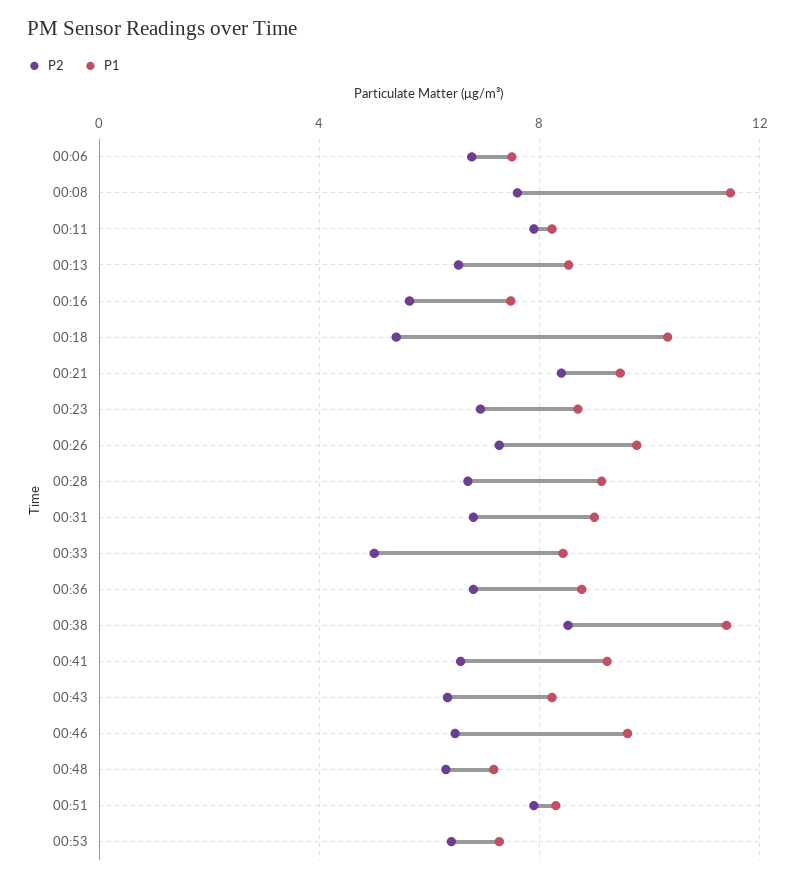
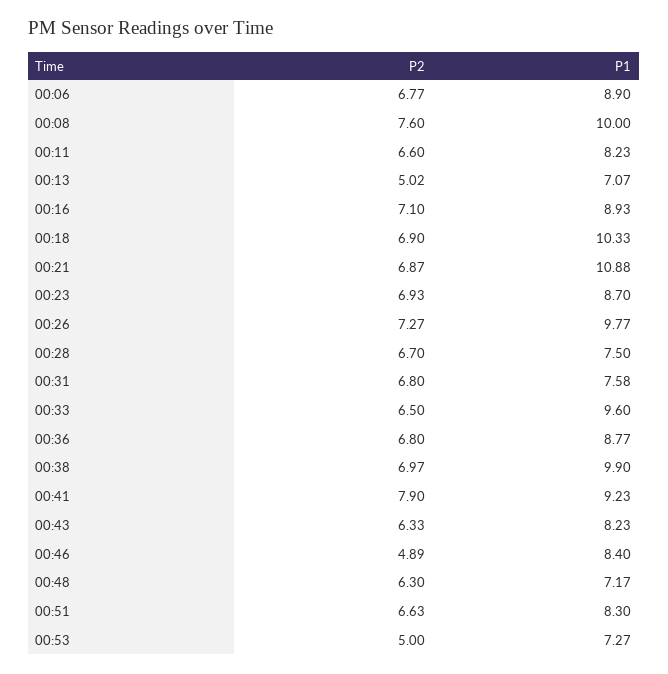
P1, 00:06: 7.5 -> 8.9
P1, 00:08: 11.5 -> 10
P2, 00:11: 8 -> 6.6
P2, 00:13: 6.5 -> 5.02
P1, 00:13: 8.5 -> 7.07
P2, 00:16: 5.5 -> 7.1
P1, 00:16: 7.5 -> 8.93
P2, 00:18: 5.5 -> 6.9
P2, 00:21: 8.5 -> 6.87
P1, 00:21: 9.5 -> 10.88
P1, 00:28: 9 -> 7.5
P1, 00:31: 9 -> 7.58
P2, 00:33: 5 -> 6.5
P1, 00:33: 8.5 -> 9.6
P2, 00:38: 8.5 -> 6.97
P1, 00:38: 11.5 -> 9.9
P2, 00:41: 6.5 -> 7.9
P2, 00:46: 6.5 -> 4.89
P1, 00:46: 9.5 -> 8.4
P2, 00:51: 8 -> 6.63
P2, 00:53: 6.5 -> 5

